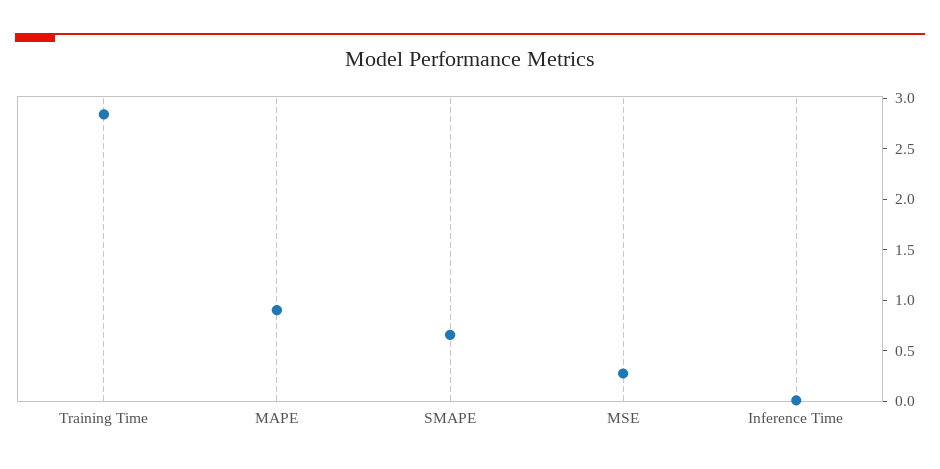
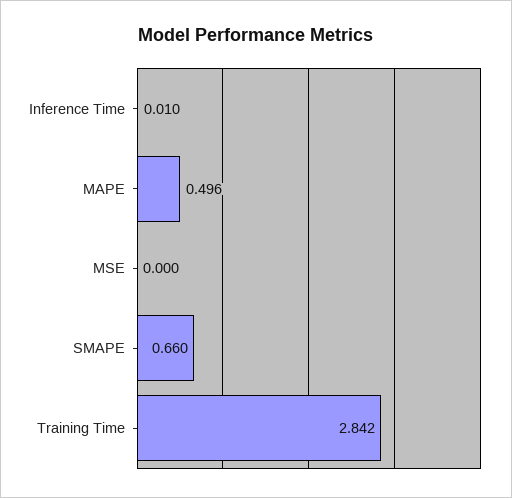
MAPE: 0.9 -> 0.496
MSE: 0.3 -> 0

